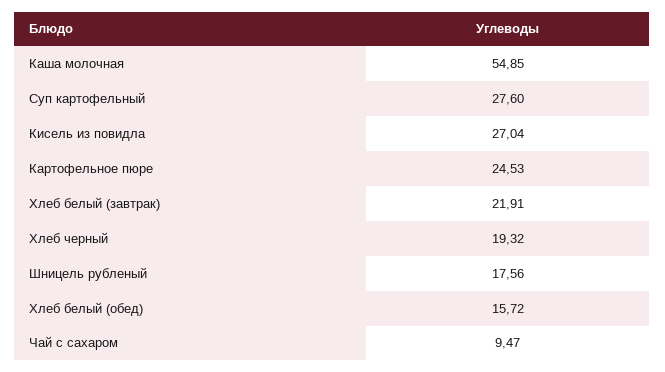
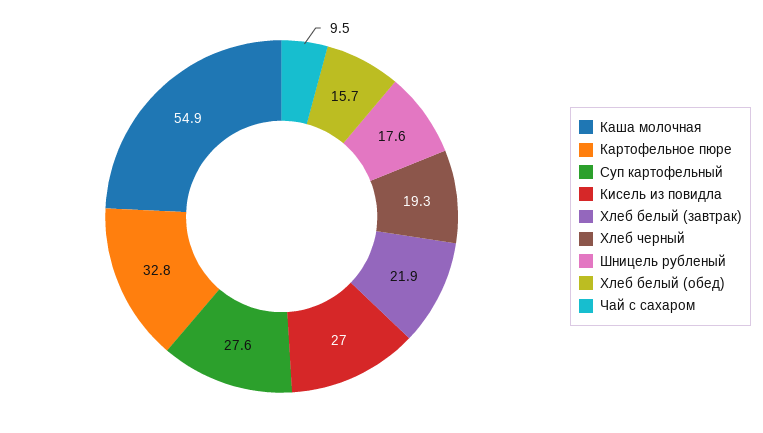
Картофельное пюре: 24.53 -> 32.8

